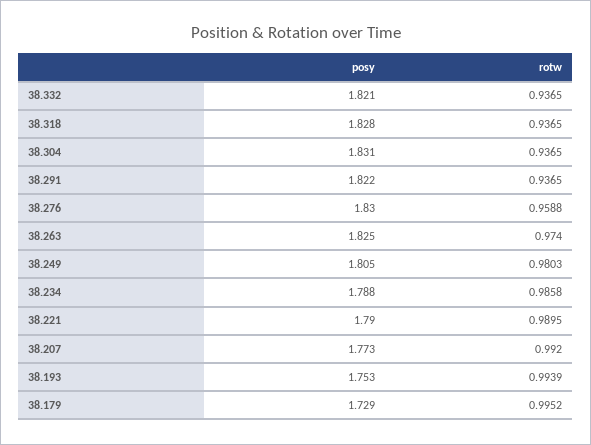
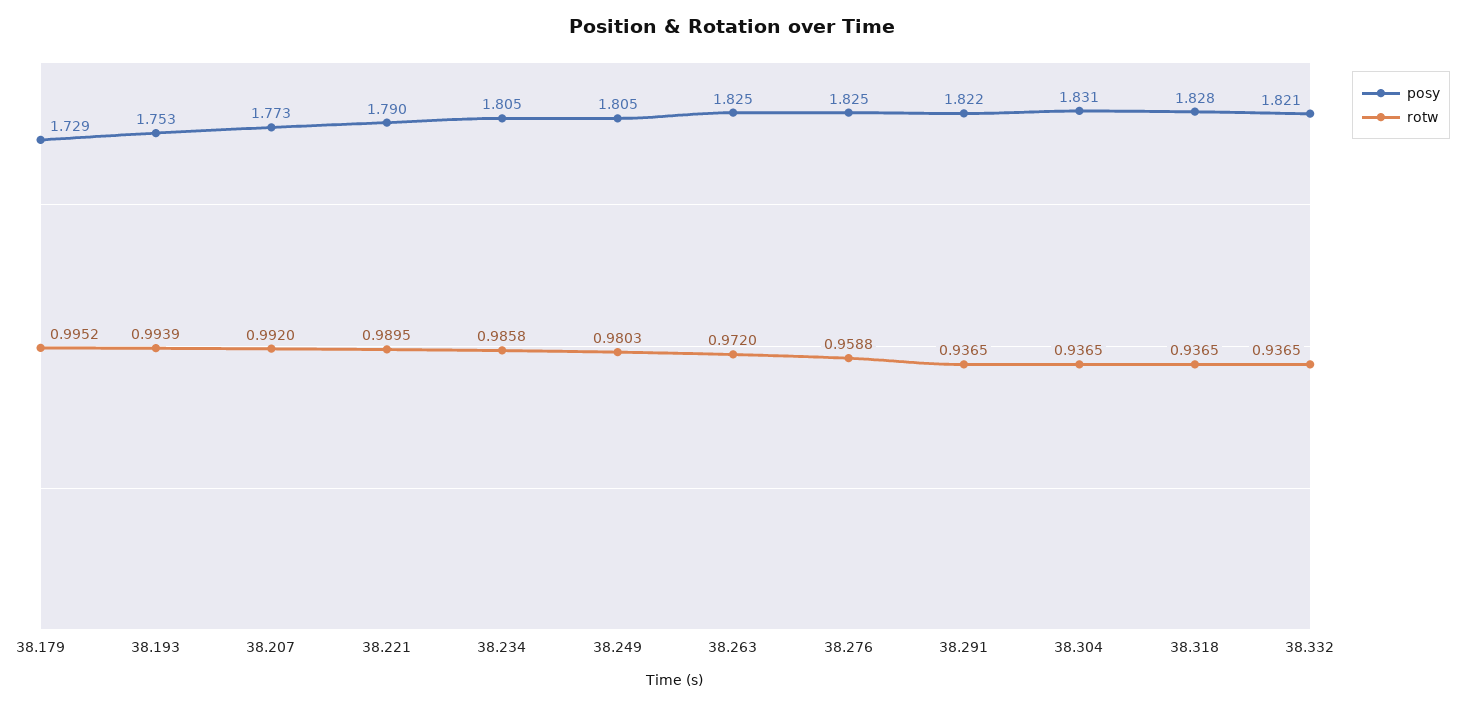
posy, 38.276: 1.83 -> 1.825
rotw, 38.263: 0.974 -> 0.972
posy, 38.234: 1.788 -> 1.805

